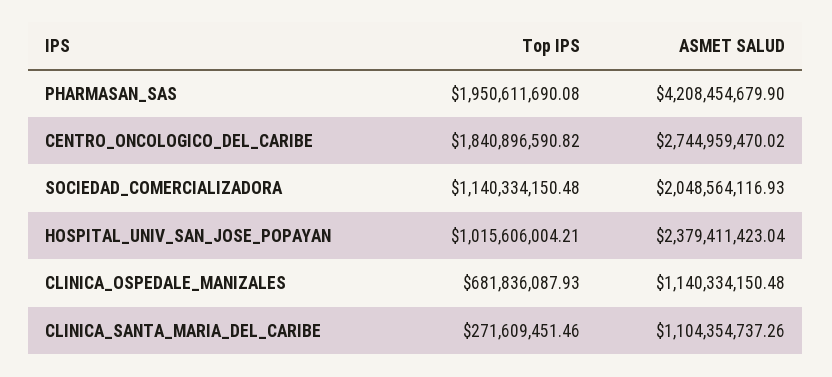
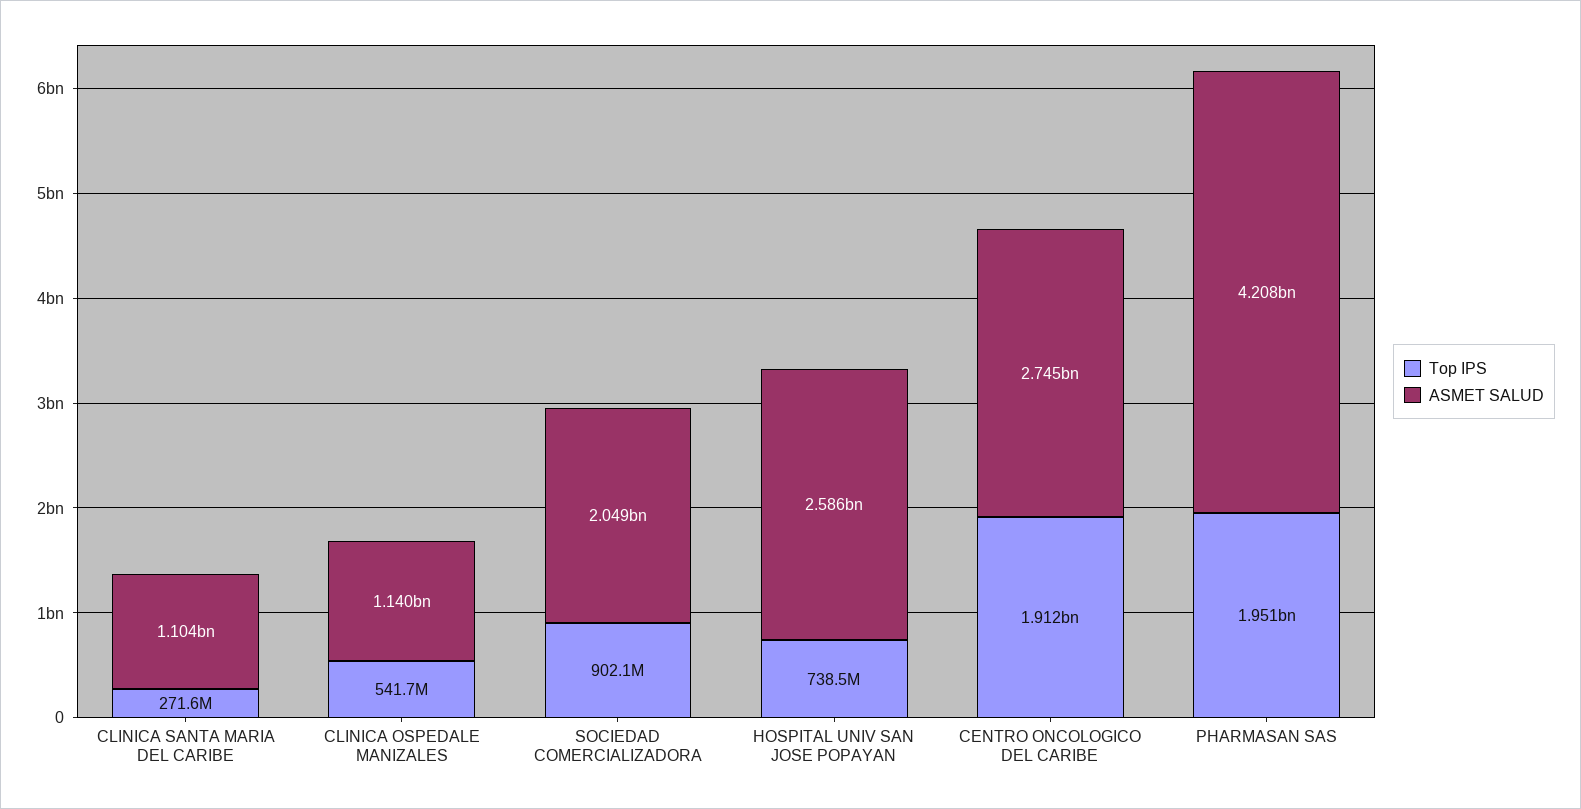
Top IPS, CENTRO_ONCOLOGICO_DEL_CARIBE: 1840896590.82 -> 1912000000
Top IPS, SOCIEDAD_COMERCIALIZADORA: 1140334150.48 -> 902100000
Top IPS, HOSPITAL_UNIV_SAN_JOSE_POPAYAN: 1015606004.21 -> 738500000
ASMET SALUD, HOSPITAL_UNIV_SAN_JOSE_POPAYAN: 2379411423.04 -> 2586000000
Top IPS, CLINICA_OSPEDALE_MANIZALES: 681836087.93 -> 541700000

